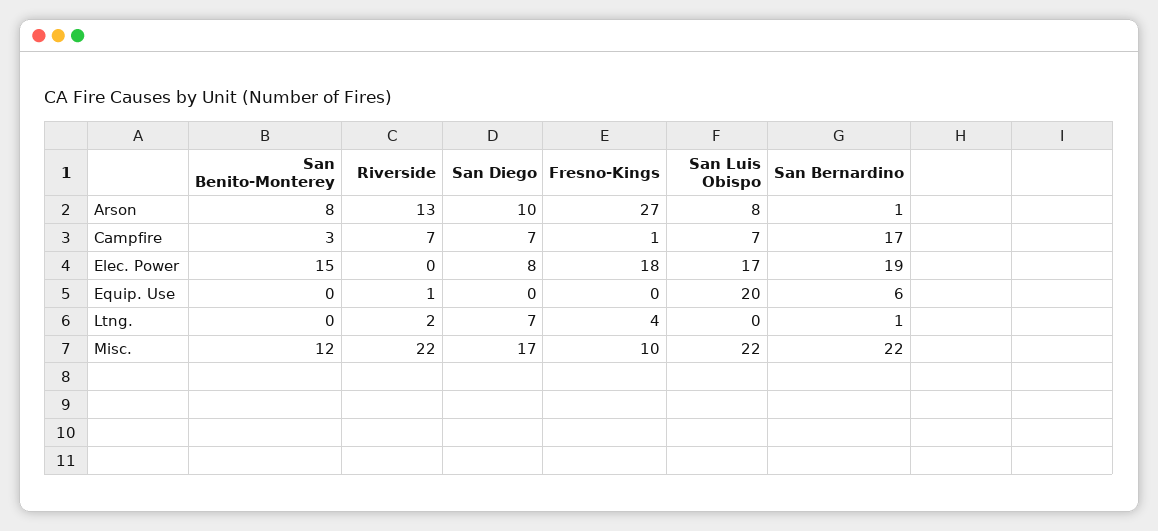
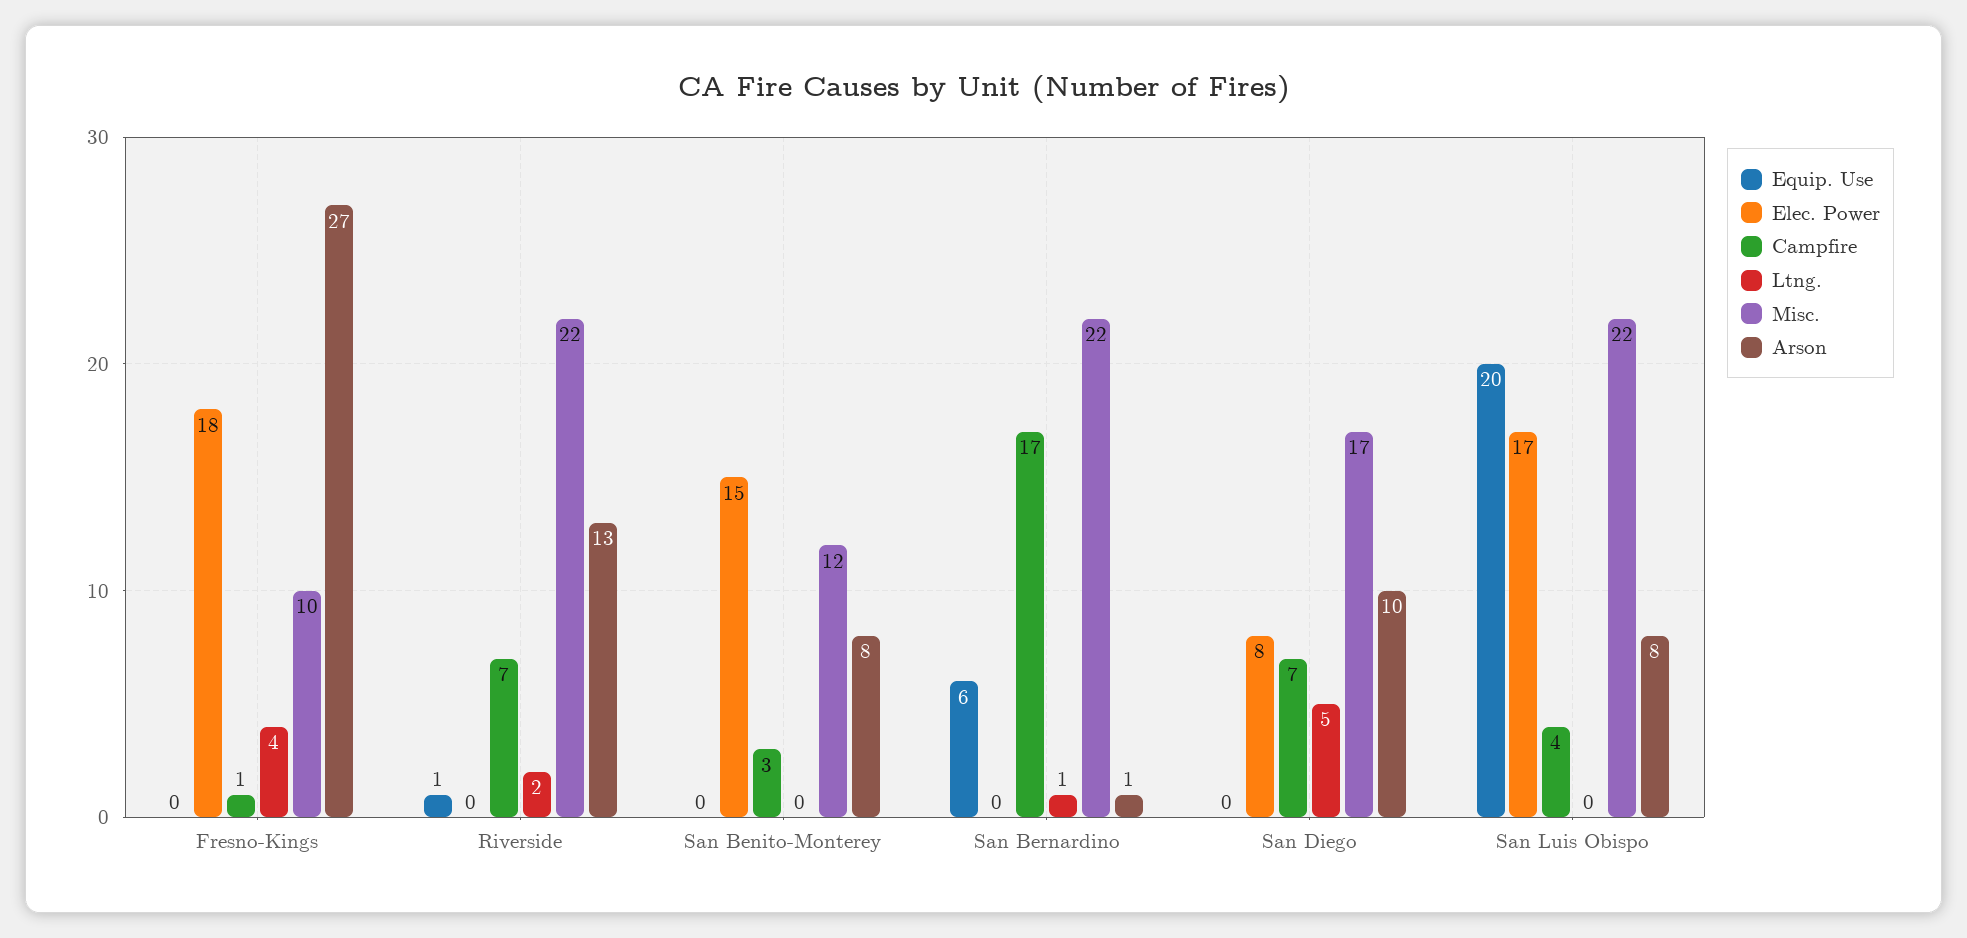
Campfire, San Luis Obispo: 7 -> 4
Elec. Power, San Bernardino: 19 -> 0
Ltng., San Diego: 7 -> 5

